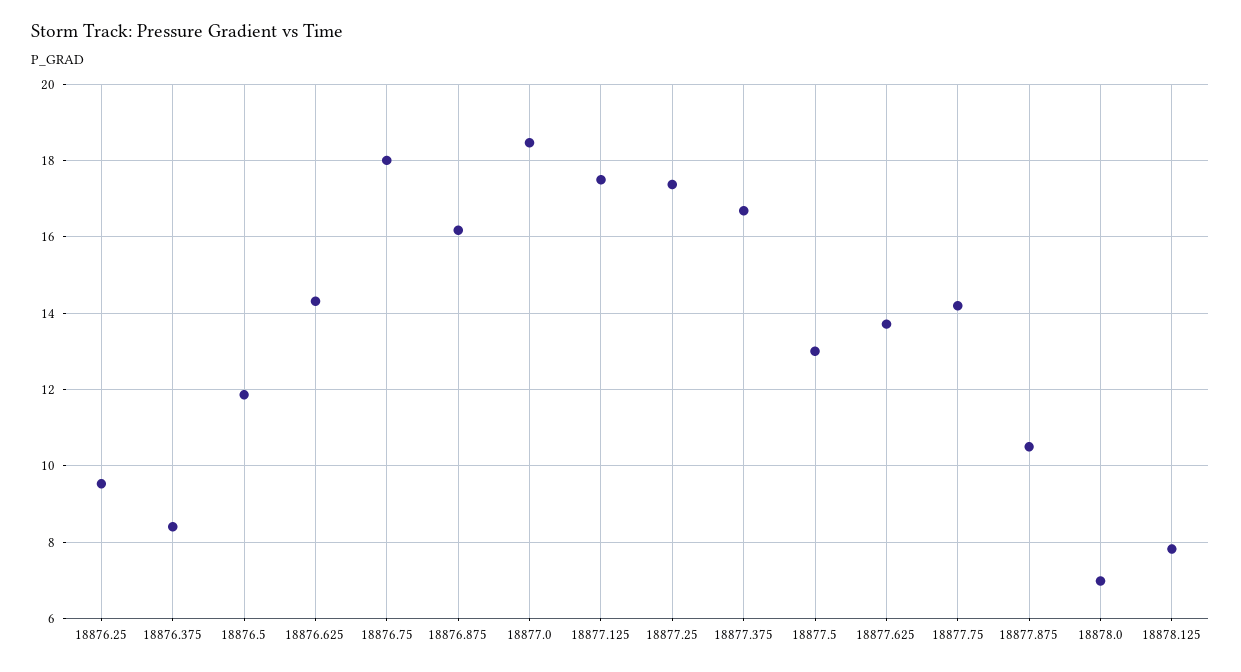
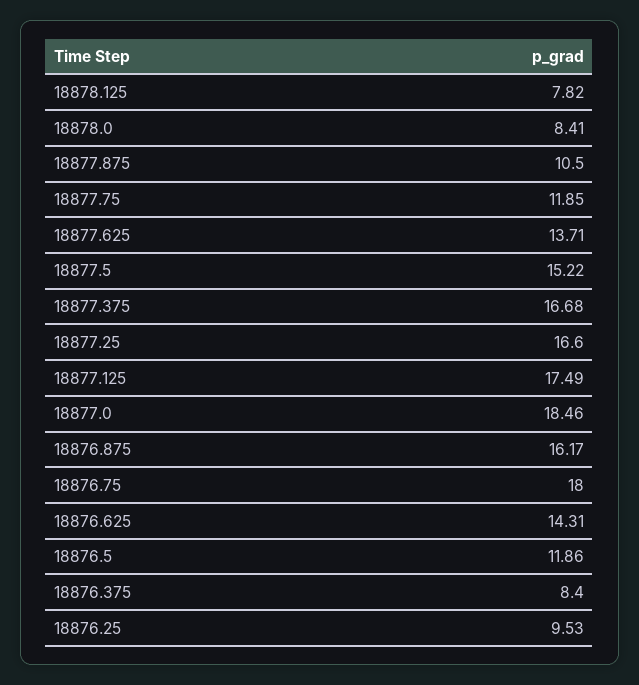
18877.25: 17.4 -> 16.6
18877.5: 13 -> 15.22
18877.75: 14.2 -> 11.85
18878.0: 7 -> 8.41

